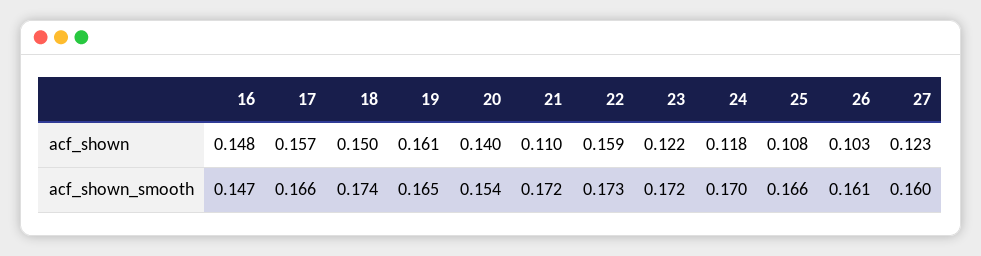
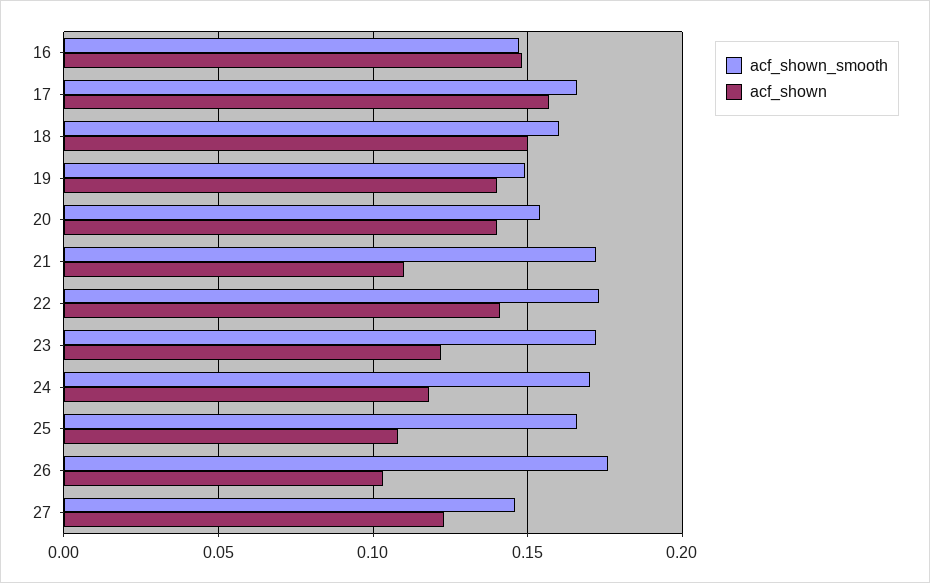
acf_shown, 19: 0.161 -> 0.14
acf_shown, 22: 0.159 -> 0.14
acf_shown_smooth, 18: 0.174 -> 0.16
acf_shown_smooth, 19: 0.165 -> 0.15
acf_shown_smooth, 26: 0.161 -> 0.175
acf_shown_smooth, 27: 0.16 -> 0.145

